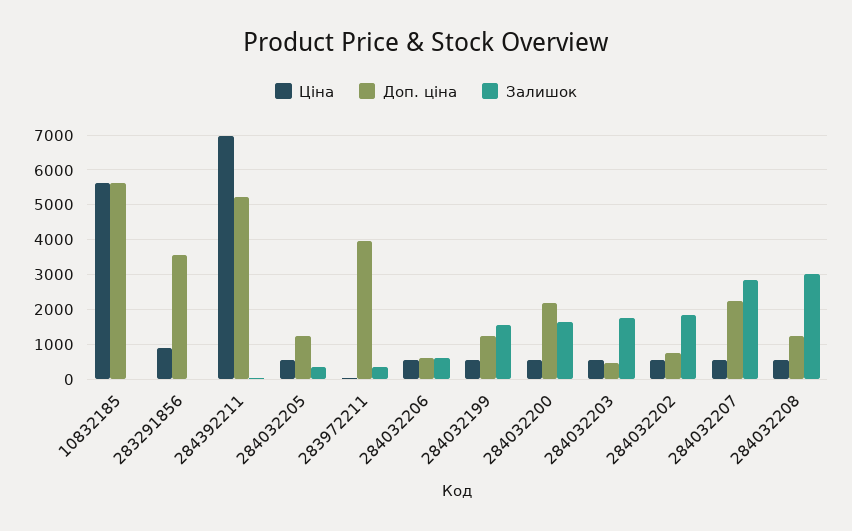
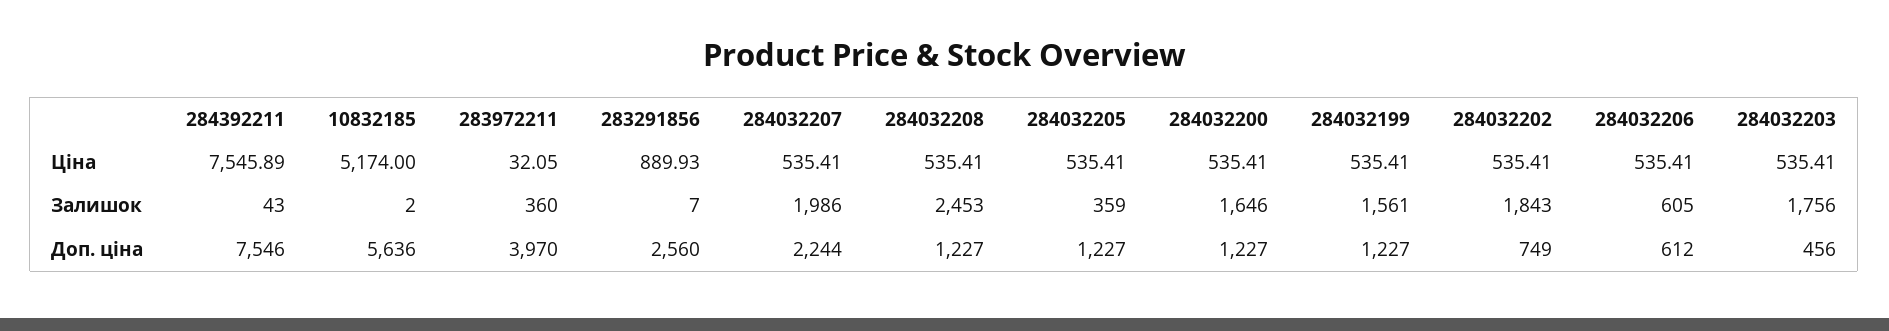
Ціна, 10832185: 5600 -> 5174
Доп. ціна, 283291856: 3600 -> 2560
Ціна, 284392211: 7000 -> 7545.89
Доп. ціна, 284392211: 5200 -> 7546
Доп. ціна, 284032200: 2200 -> 1227
Залишок, 284032207: 2800 -> 1986
Залишок, 284032208: 3000 -> 2453

